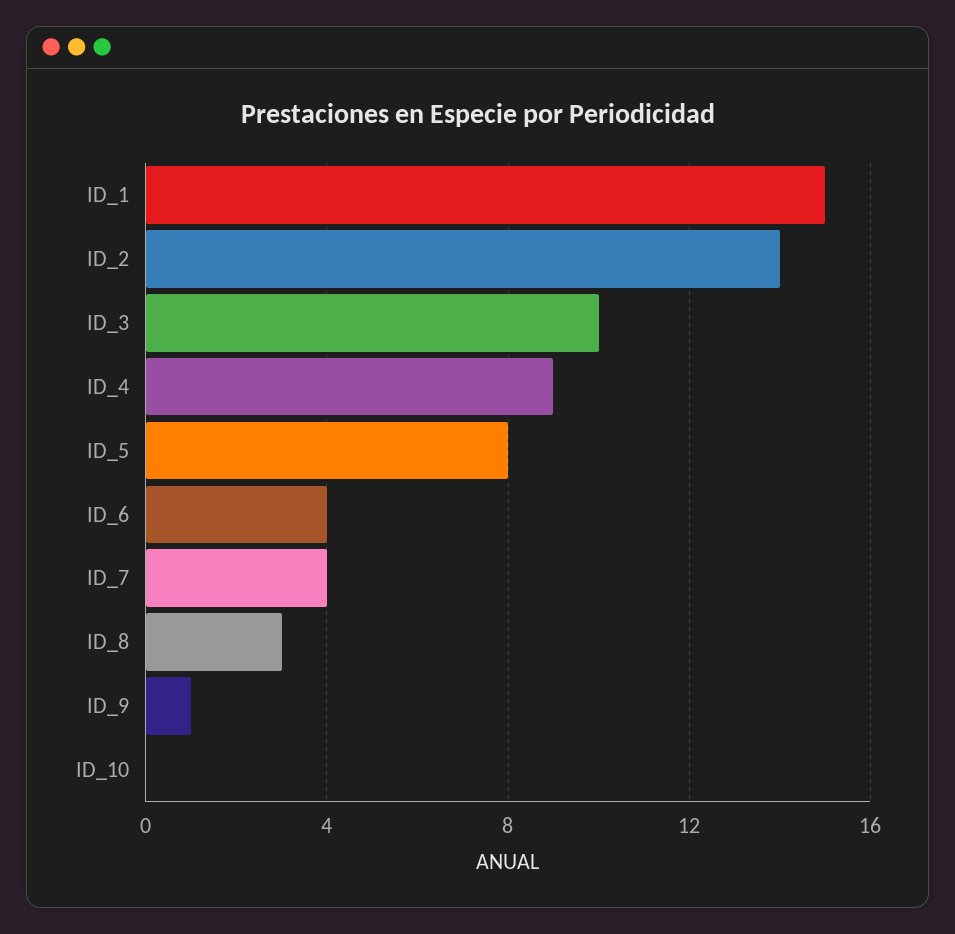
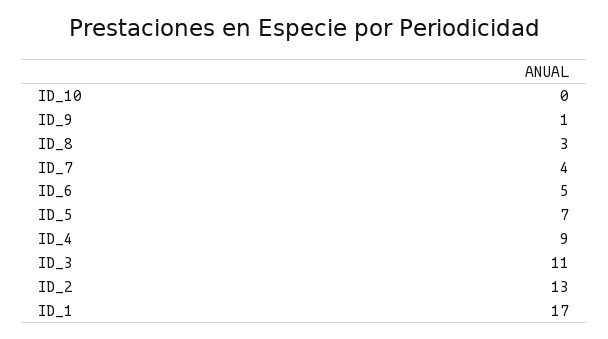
ID_1: 15 -> 17
ID_2: 14 -> 13
ID_3: 10 -> 11
ID_5: 8 -> 7
ID_6: 4 -> 5

